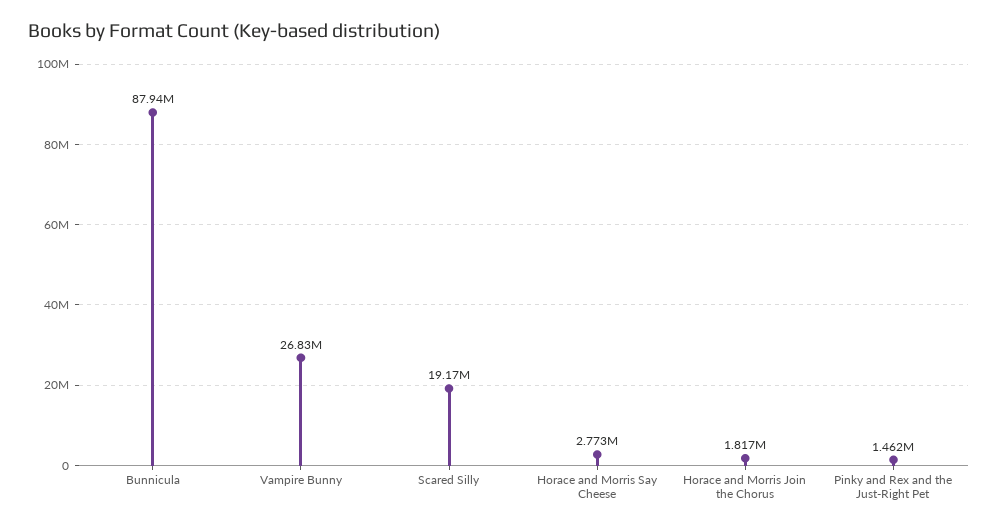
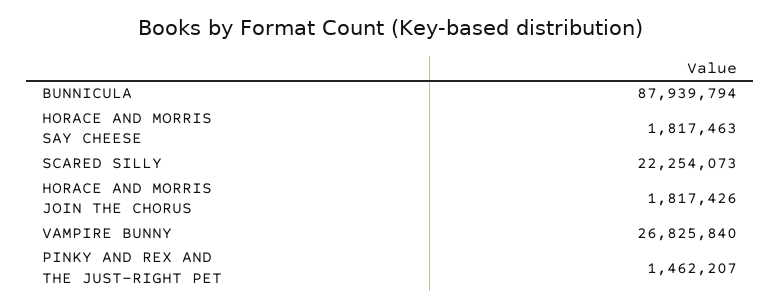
Scared Silly: 19170000 -> 22254073
Horace and Morris Say Cheese: 2773000 -> 1817463

